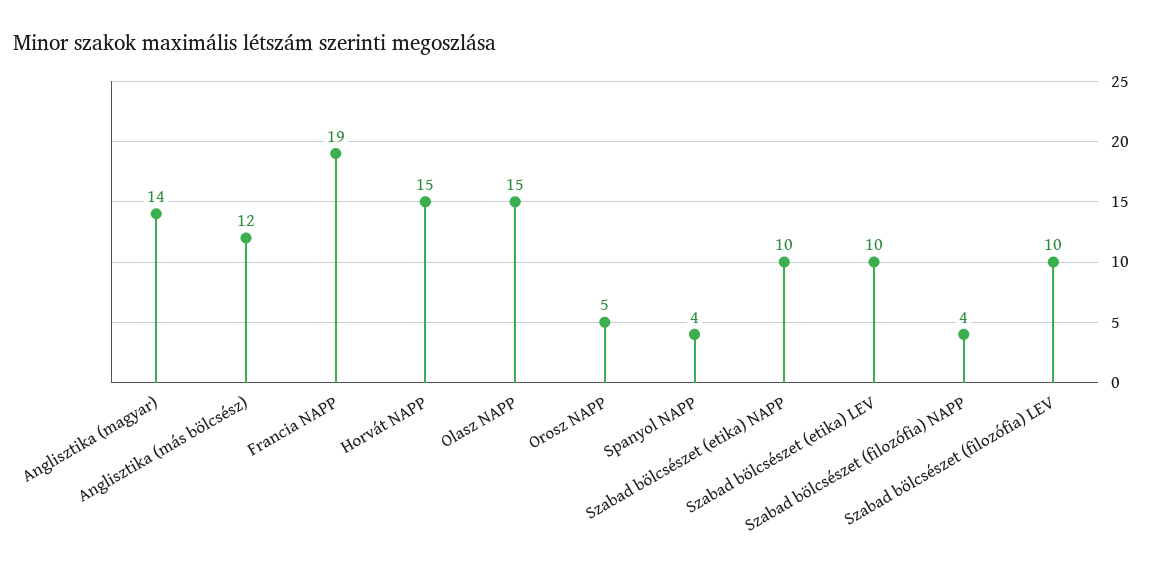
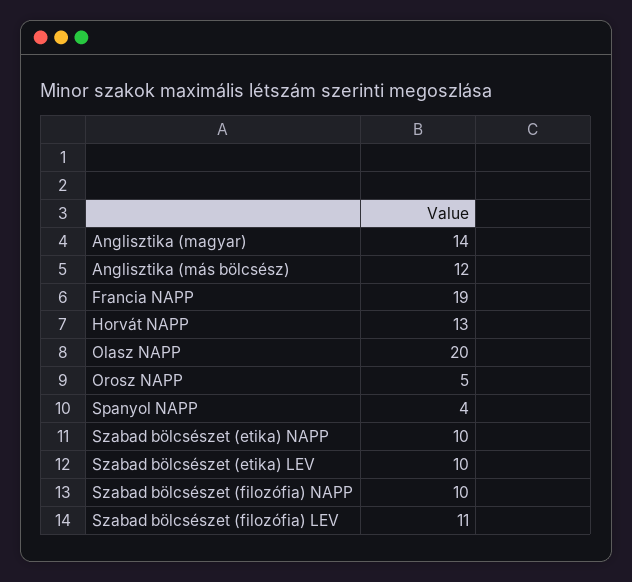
Horvát NAPP: 15 -> 13
Olasz NAPP: 15 -> 20
Szabad bölcsészet (filozófia) NAPP: 4 -> 10
Szabad bölcsészet (filozófia) LEV: 10 -> 11

